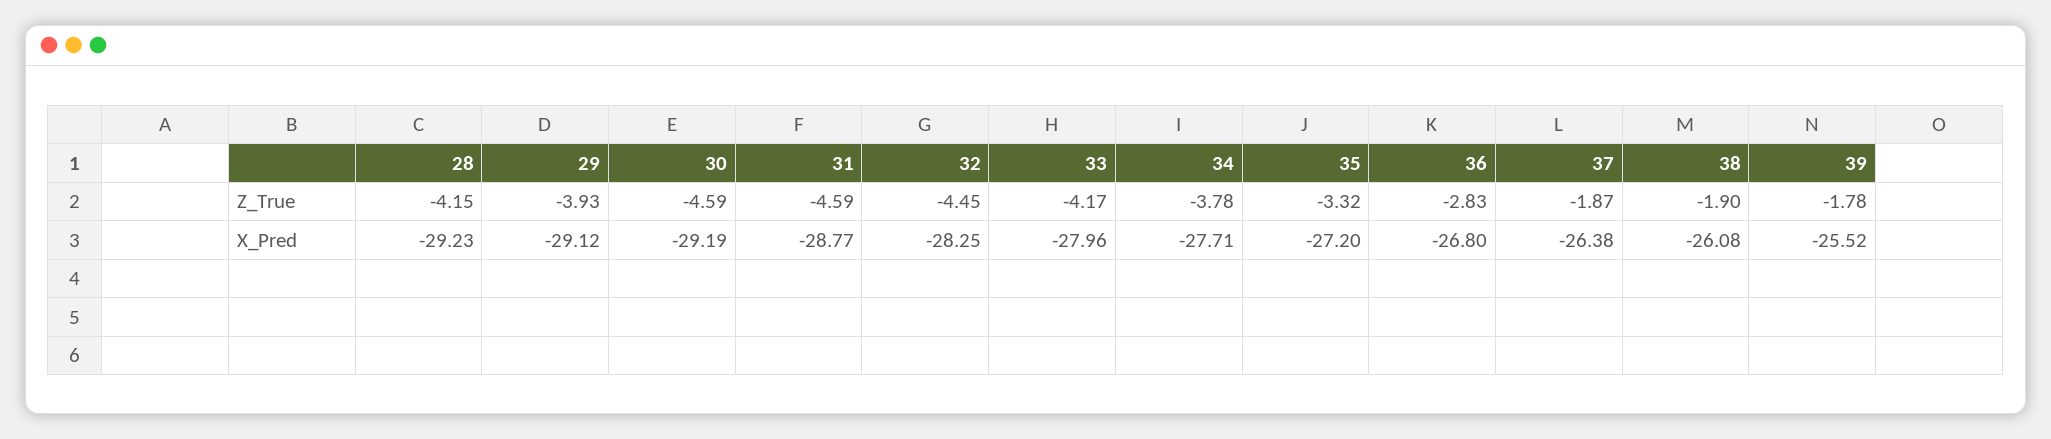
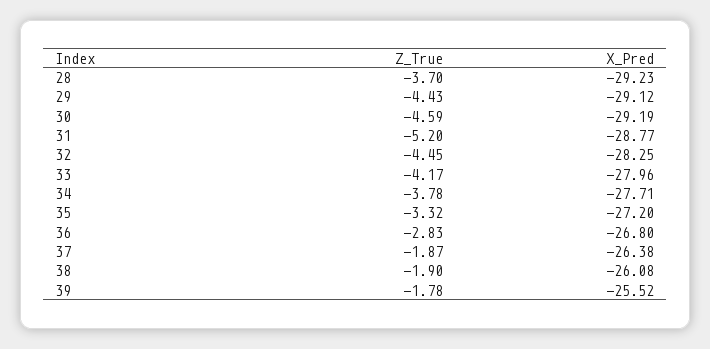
28, Z_True: -4.15 -> -3.7
29, Z_True: -3.93 -> -4.43
31, Z_True: -4.59 -> -5.2

